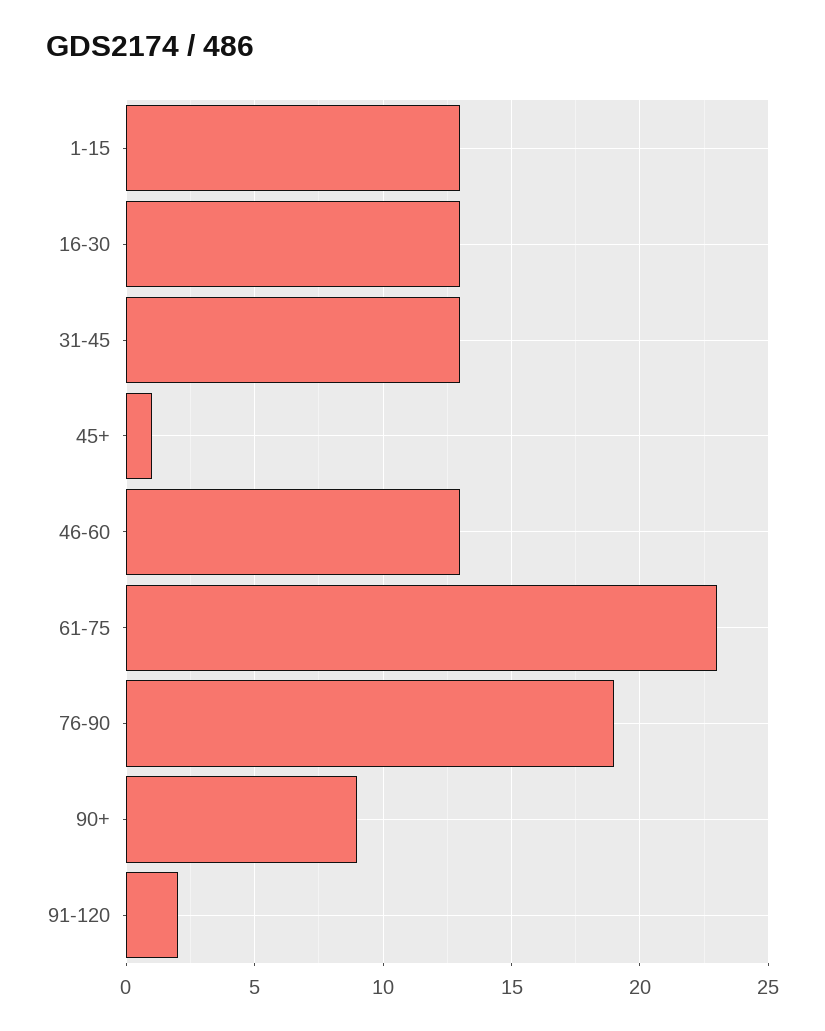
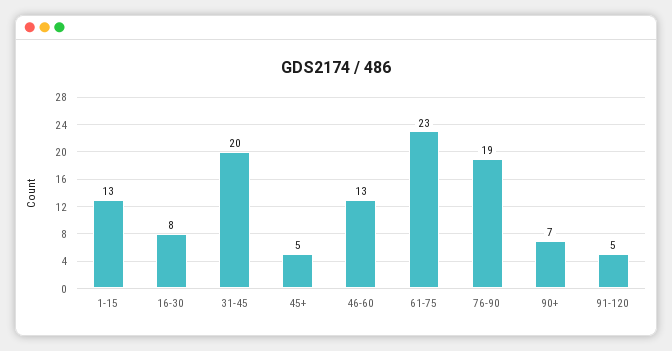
16-30: 13 -> 8
31-45: 13 -> 20
45+: 1 -> 5
90+: 9 -> 7
91-120: 2 -> 5

